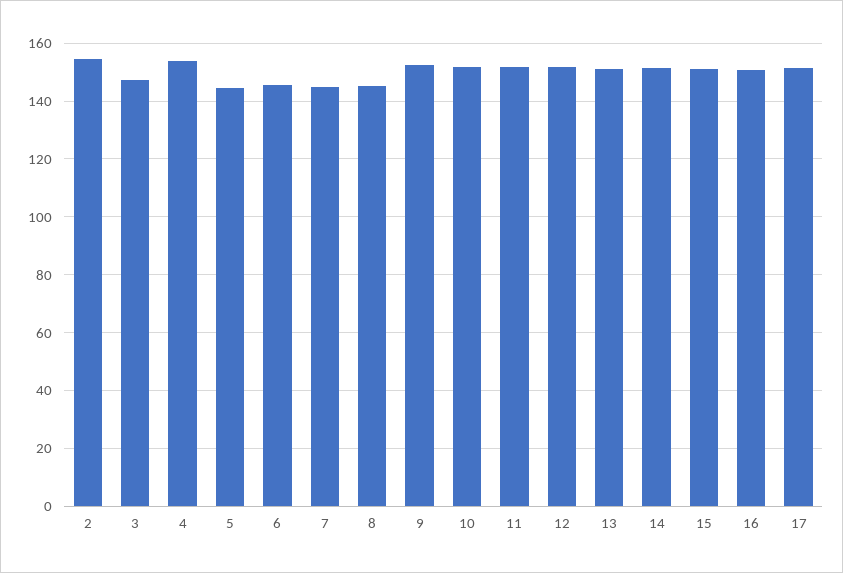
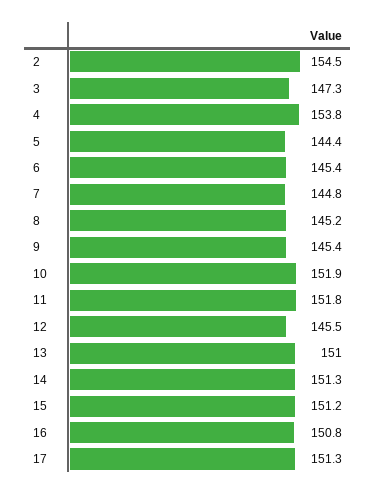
9: 152.5 -> 145.4
12: 152.5 -> 145.5

